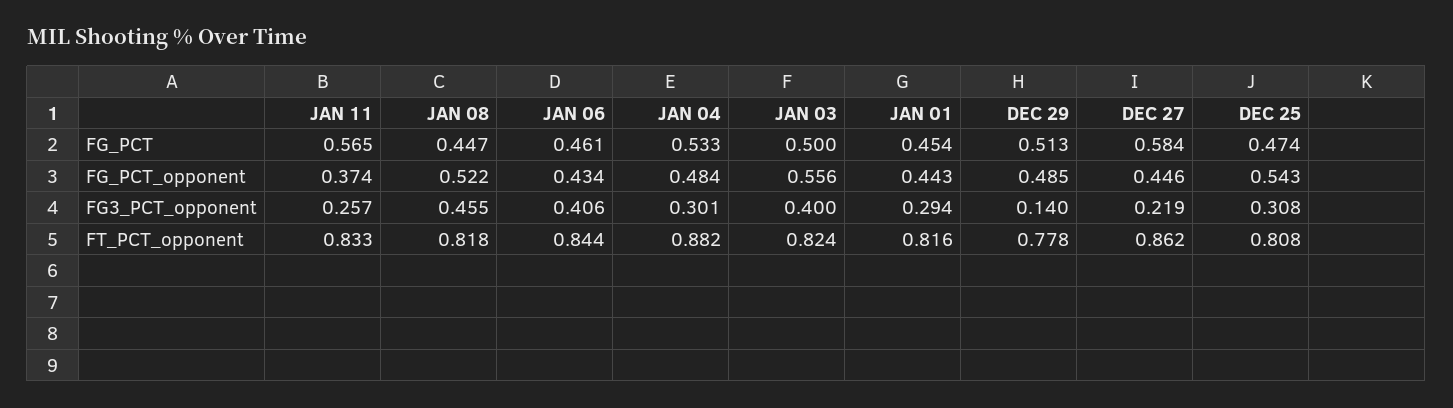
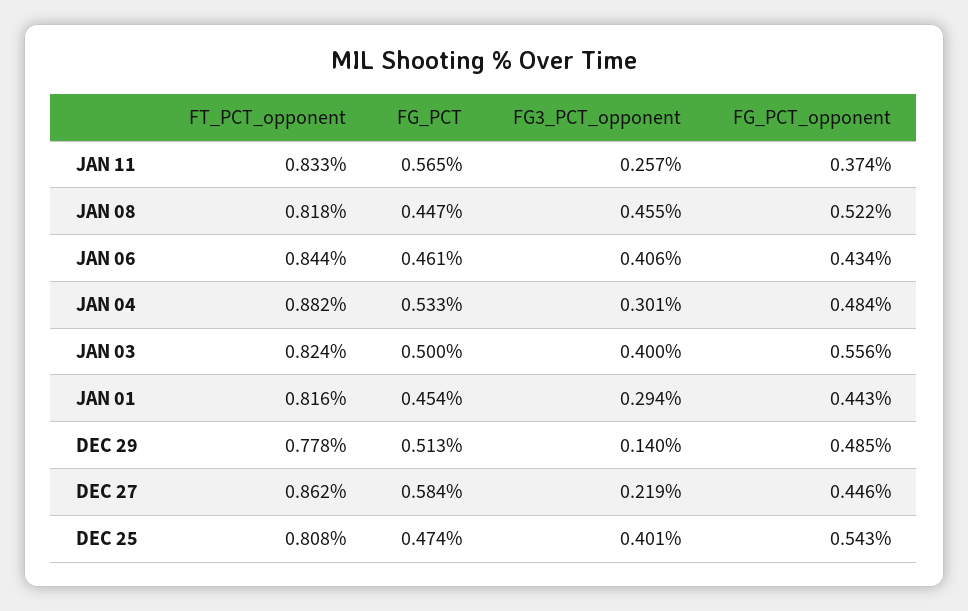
DEC 25, FG3_PCT_opponent: 0.308 -> 0.401

